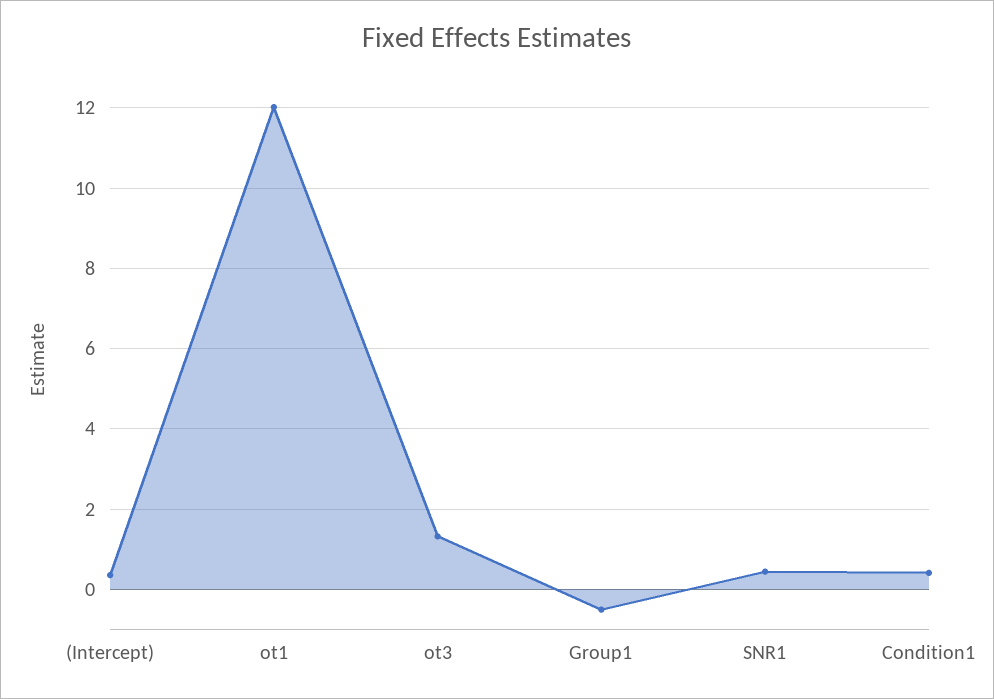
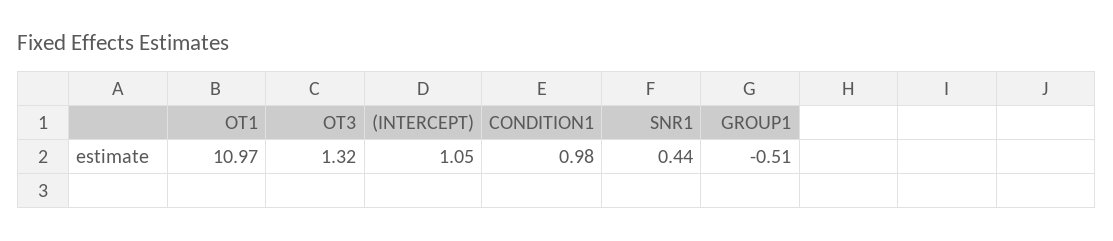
(Intercept): 0.4 -> 1.05
ot1: 12 -> 10.97
Condition1: 0.4 -> 0.98

